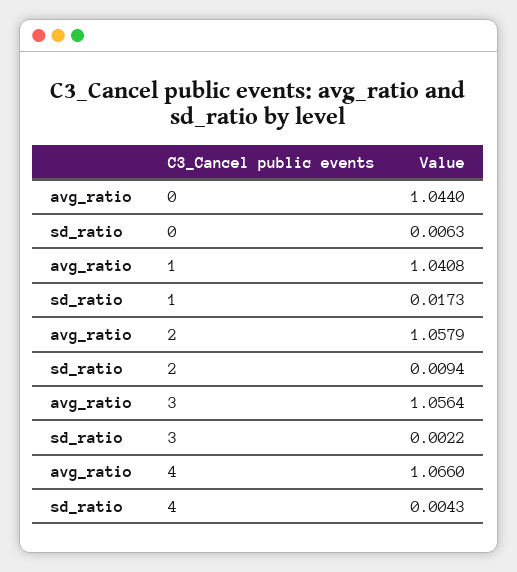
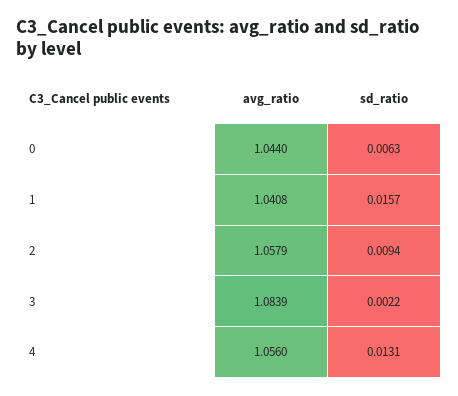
sd_ratio, 1: 0.0173 -> 0.0157
avg_ratio, 3: 1.0564 -> 1.0839
avg_ratio, 4: 1.066 -> 1.056
sd_ratio, 4: 0.0043 -> 0.0131

